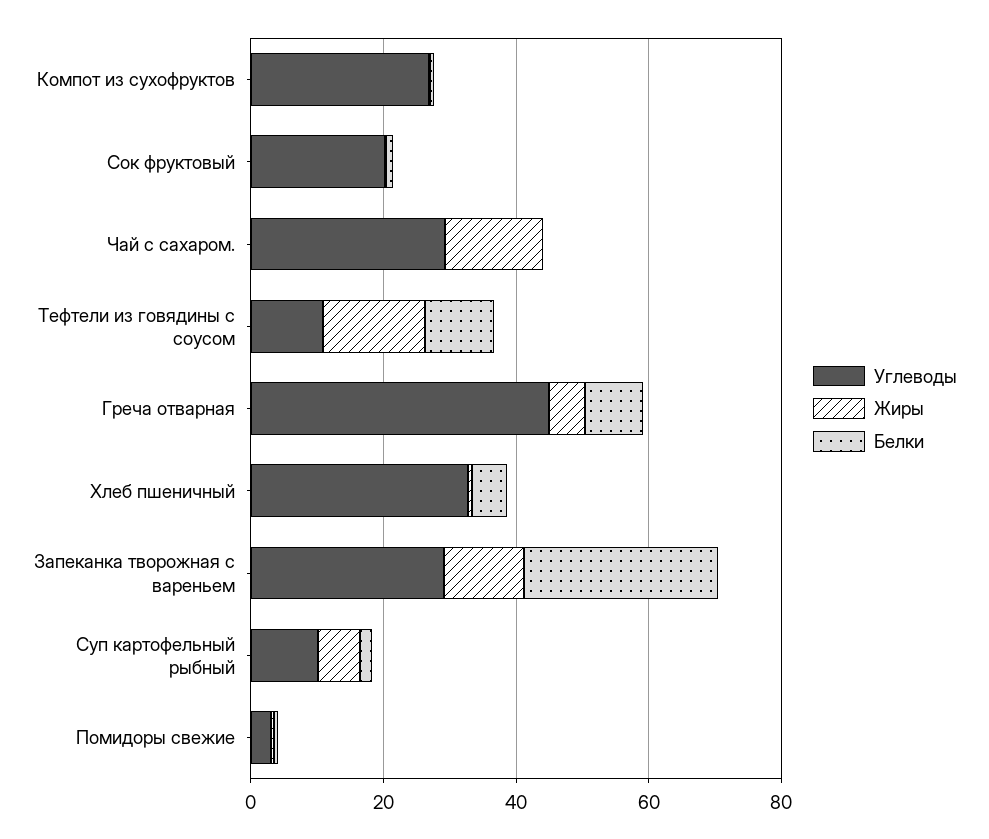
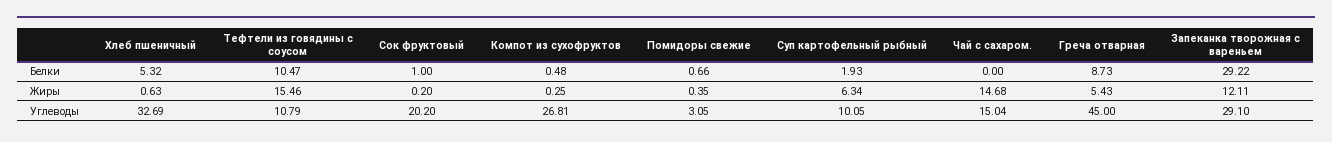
Углеводы, Чай с сахаром.: 30 -> 15.04

